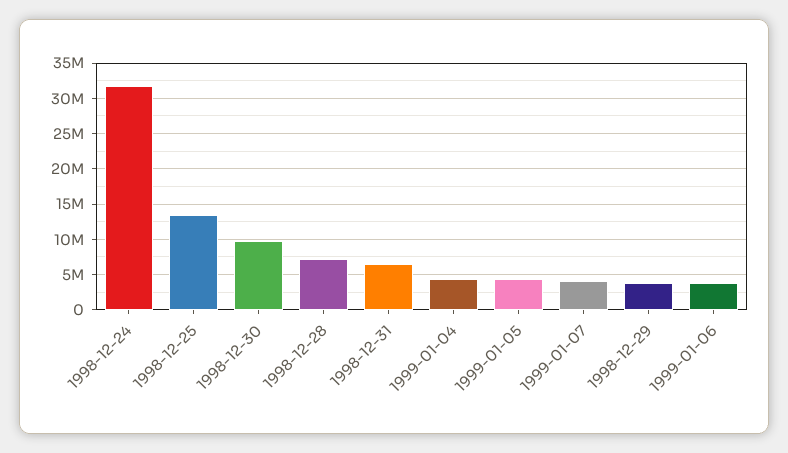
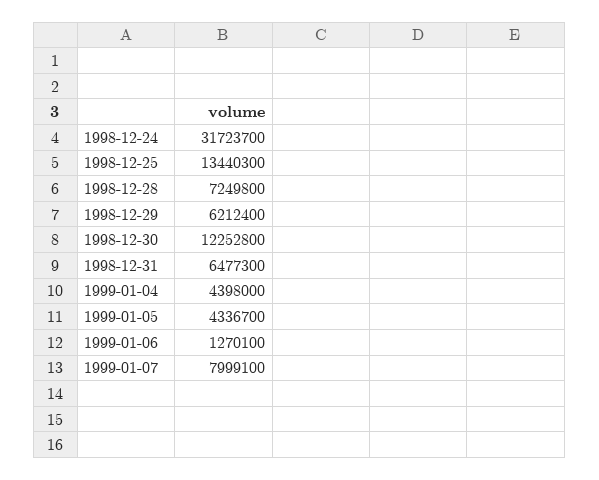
1998-12-30: 10000000 -> 12252800
1999-01-07: 4000000 -> 7999100
1998-12-29: 4000000 -> 6212400
1999-01-06: 4000000 -> 1270100

